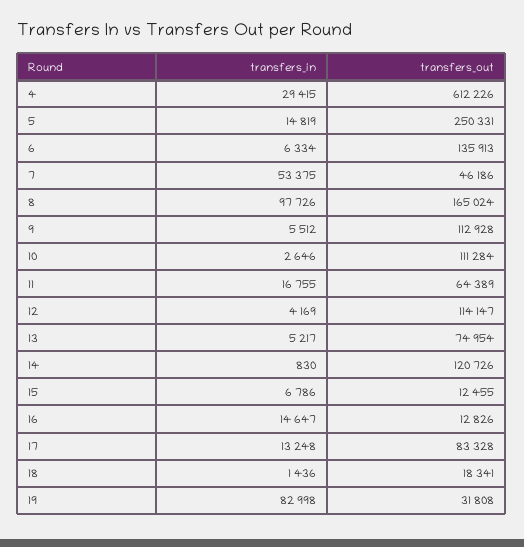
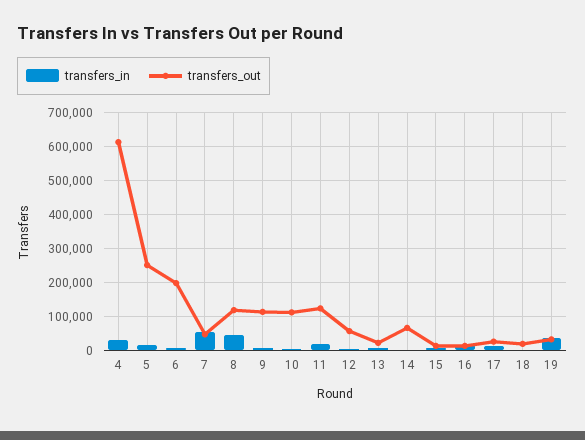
transfers_out, 6: 135913 -> 200000
transfers_in, 8: 97726 -> 40000
transfers_out, 8: 165024 -> 120000
transfers_out, 11: 64389 -> 120000
transfers_out, 12: 114147 -> 60000
transfers_out, 13: 74954 -> 20000
transfers_out, 14: 120726 -> 60000
transfers_out, 17: 83328 -> 20000
transfers_in, 19: 82998 -> 40000

